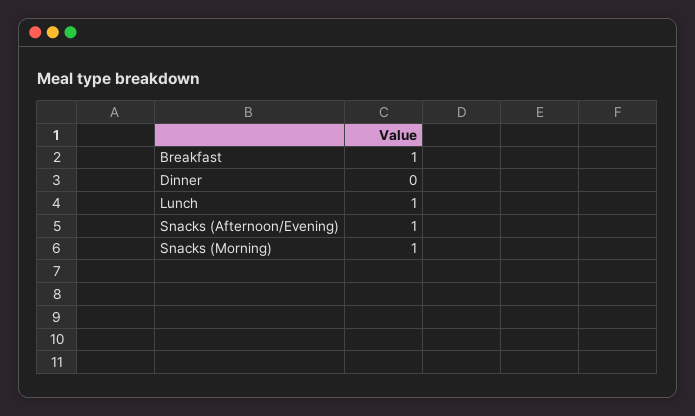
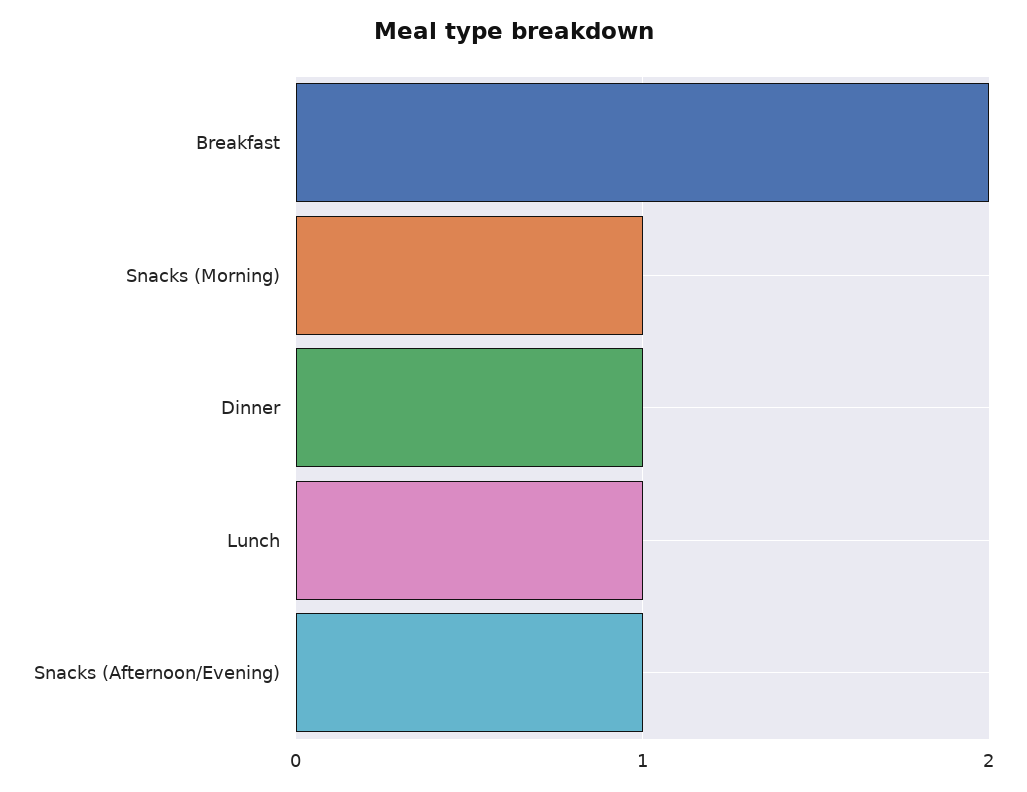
Breakfast: 1 -> 2
Dinner: 0 -> 1

